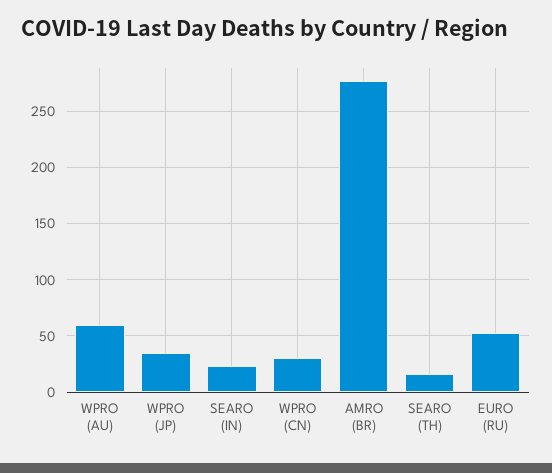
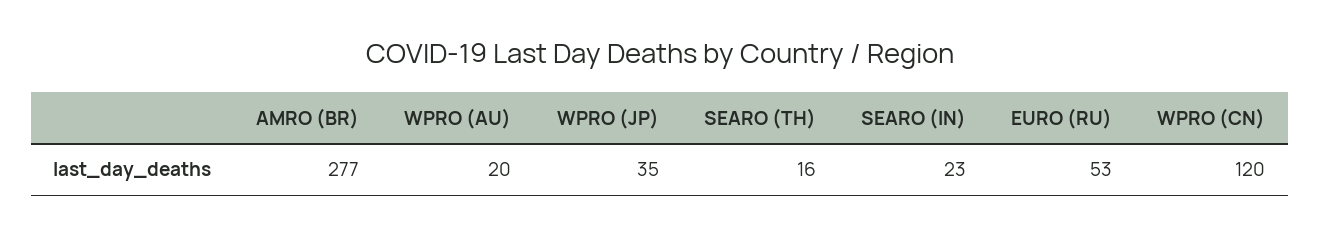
WPRO (AU): 60 -> 20
WPRO (CN): 30 -> 120

